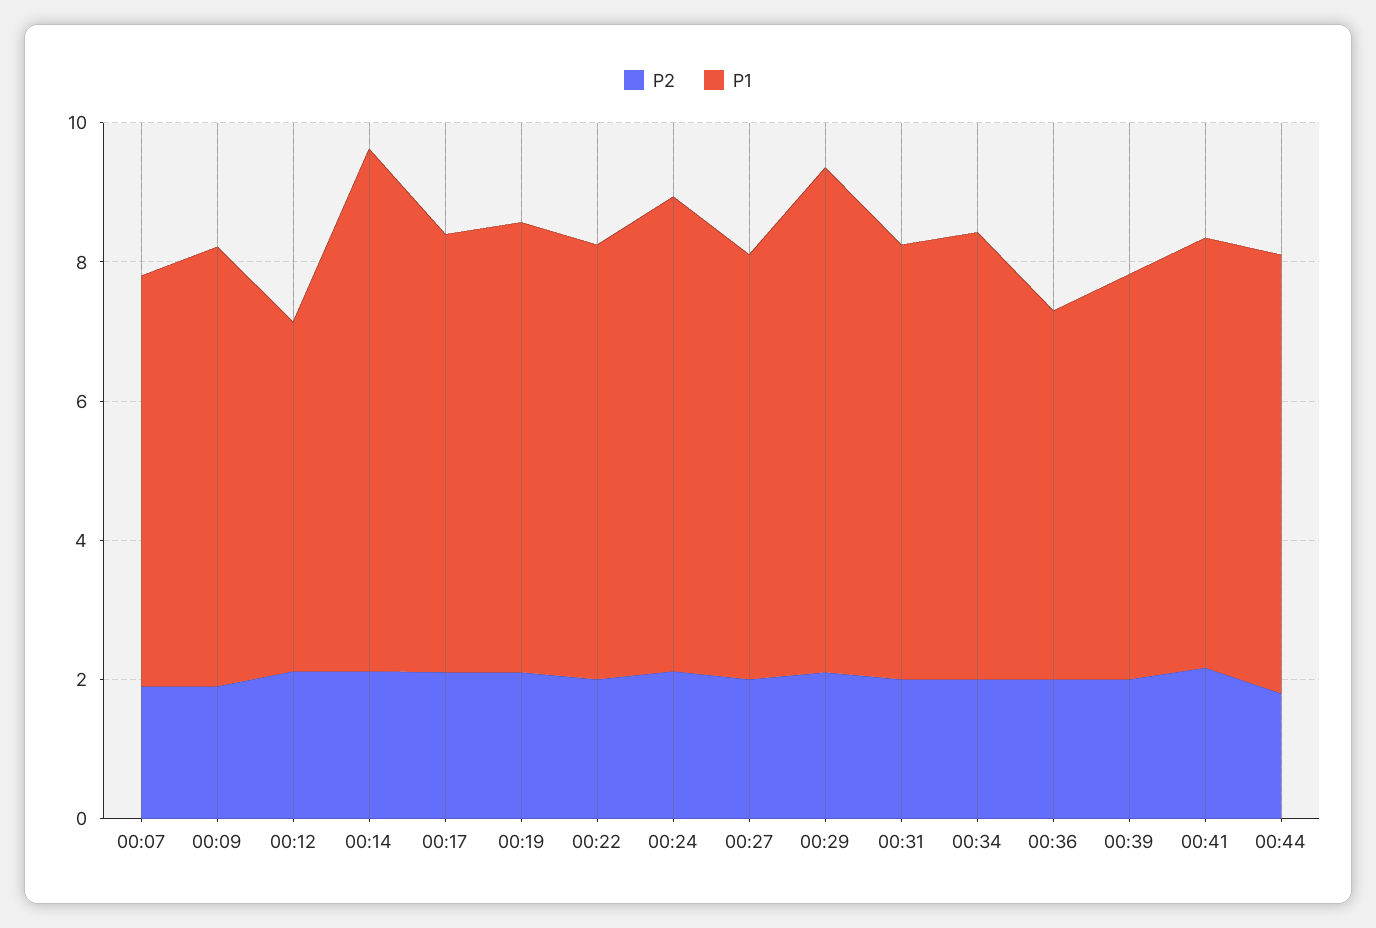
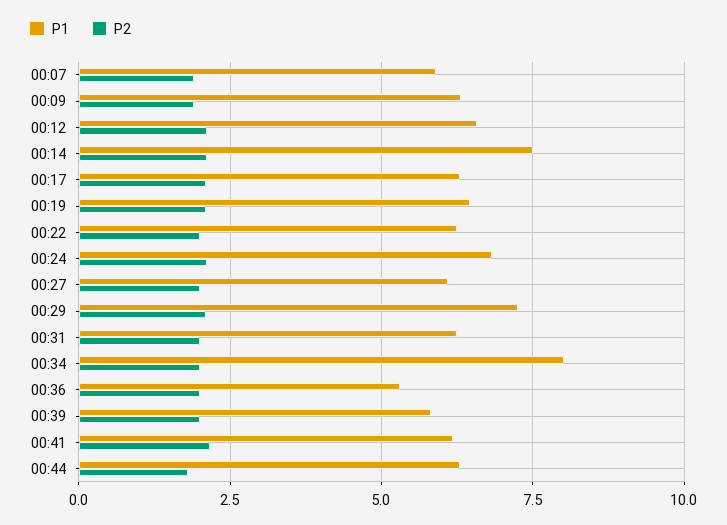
P1, 00:12: 5 -> 6.5
P1, 00:34: 6.5 -> 8

